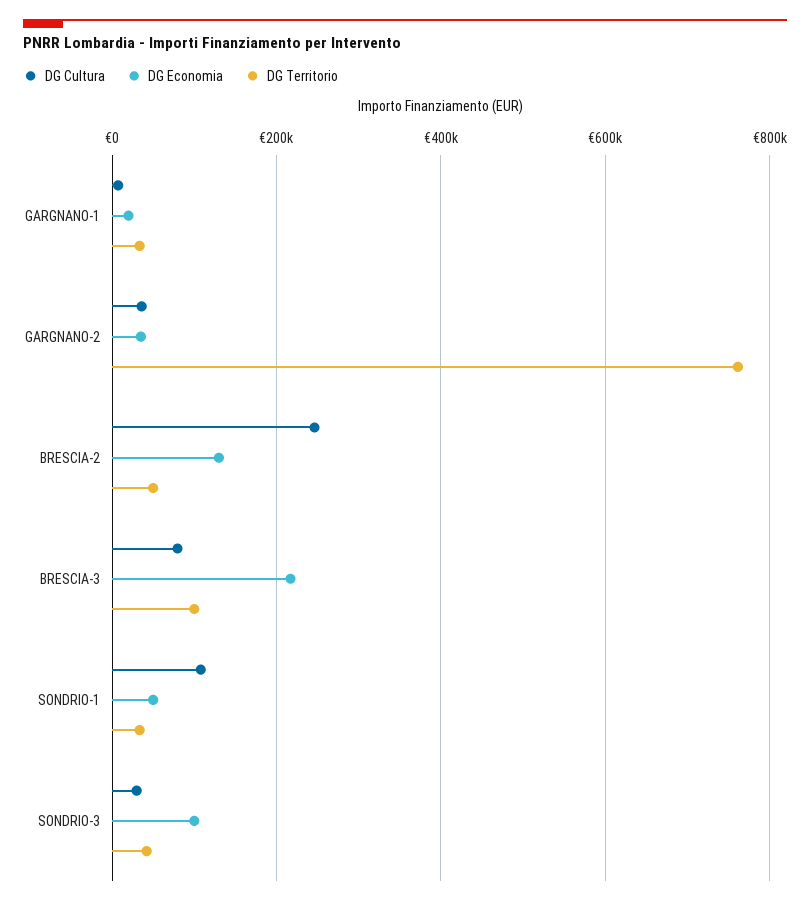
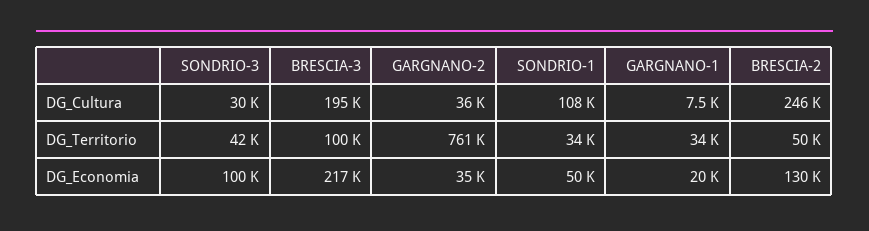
DG Cultura, BRESCIA-3: 80000 -> 195000

